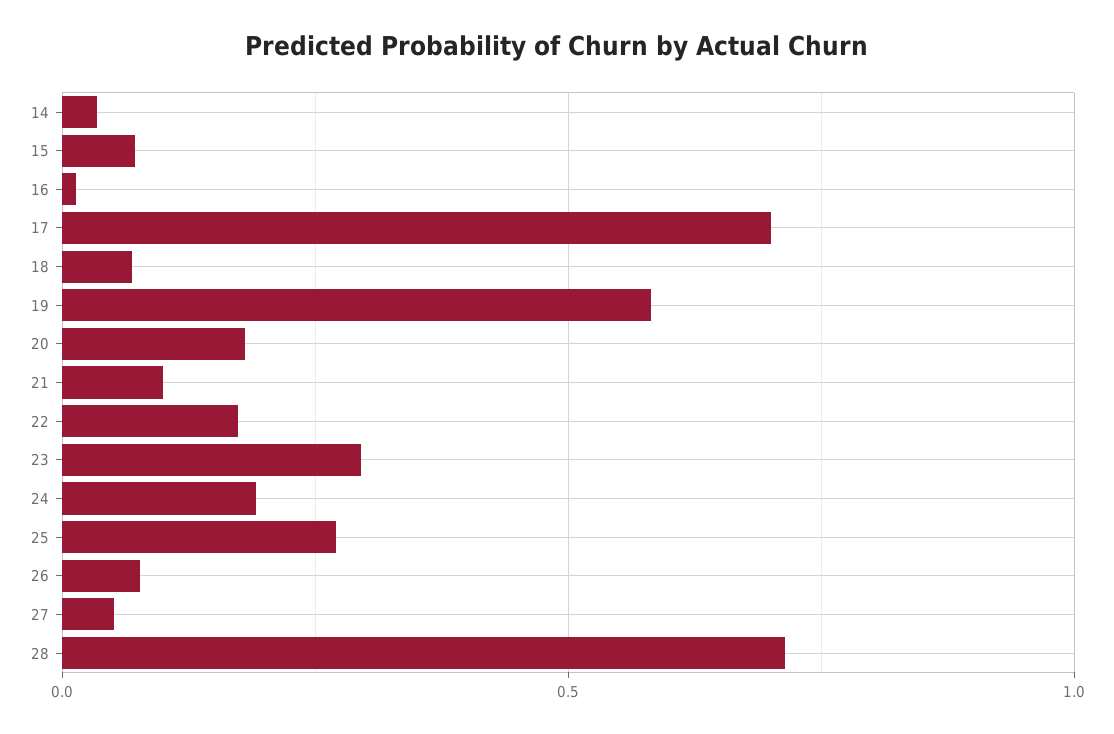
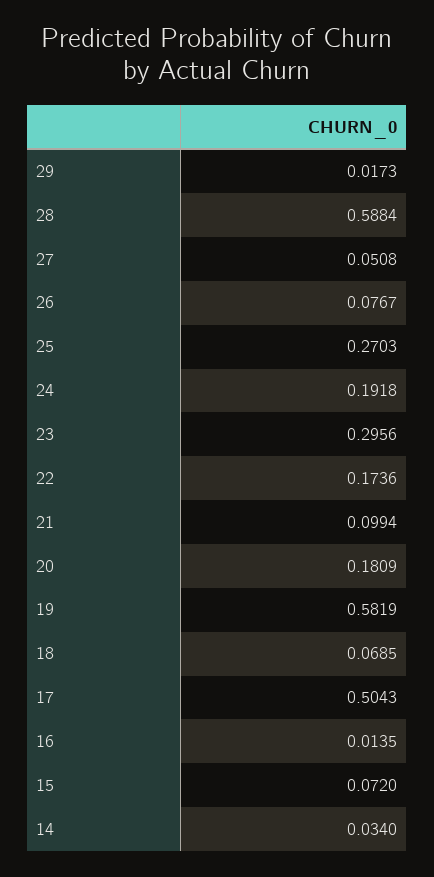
17: 0.7 -> 0.5043
28: 0.7 -> 0.5884
29: none -> 0.0173

